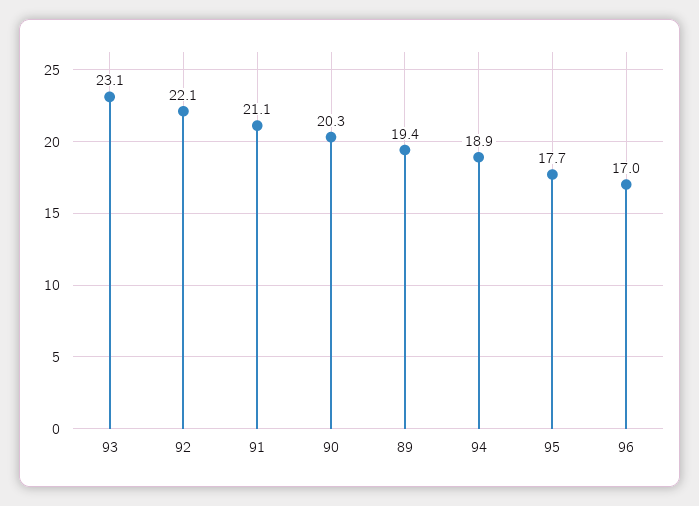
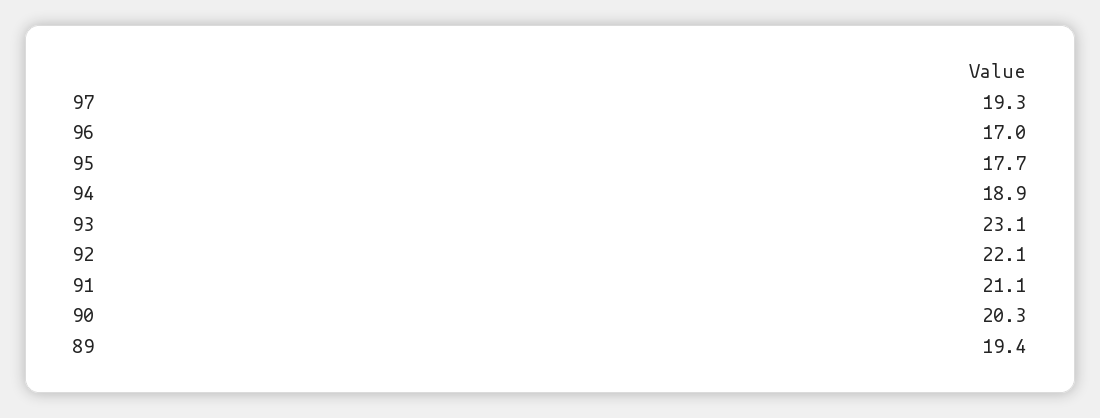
97: none -> 19.3

